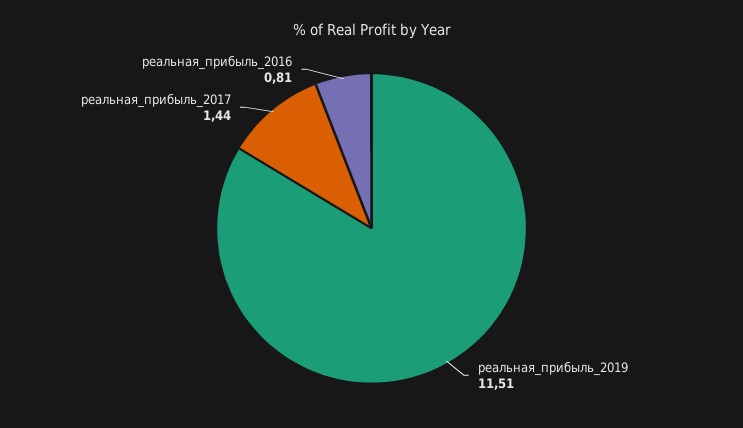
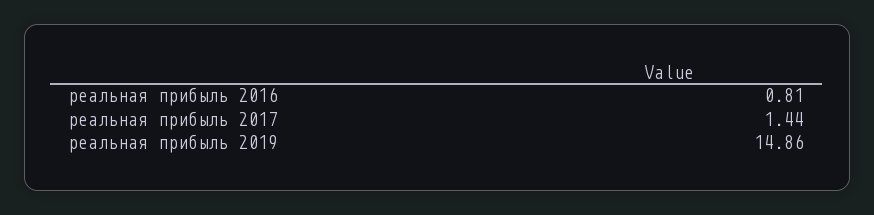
реальная_прибыль_2019: 11.51 -> 14.86

